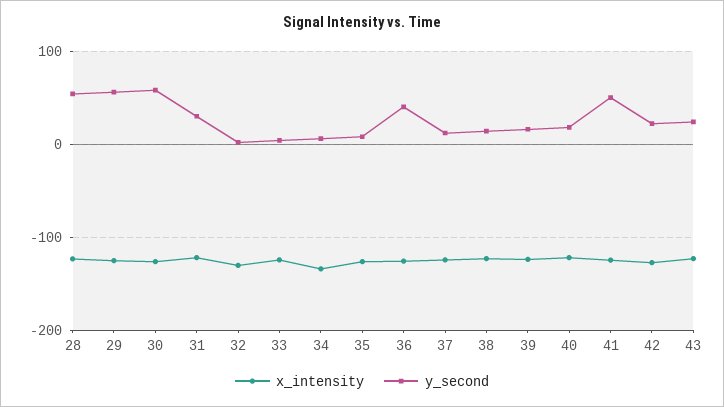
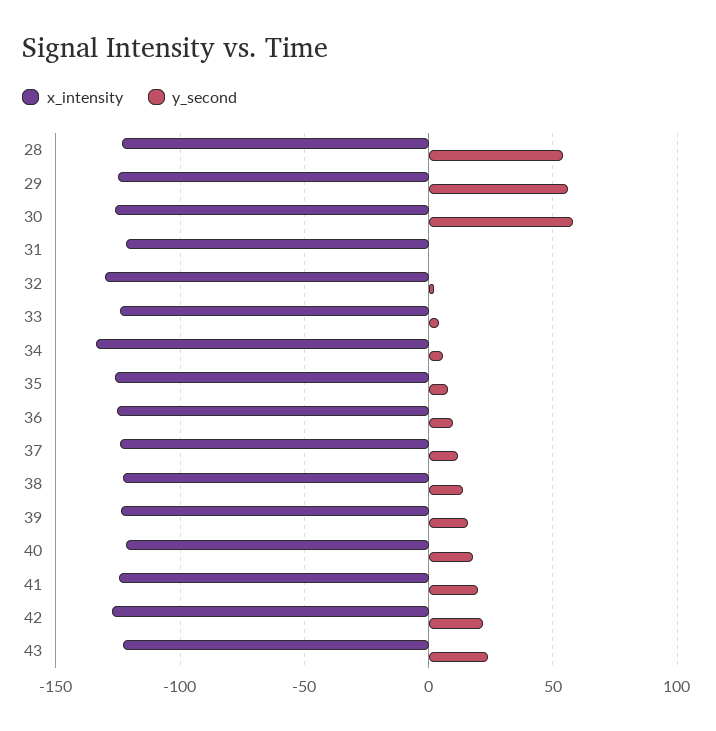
y_second, 31: 30 -> 0
y_second, 36: 40 -> 10
y_second, 41: 50 -> 20

